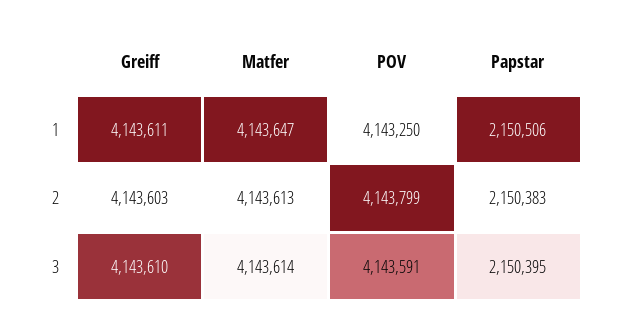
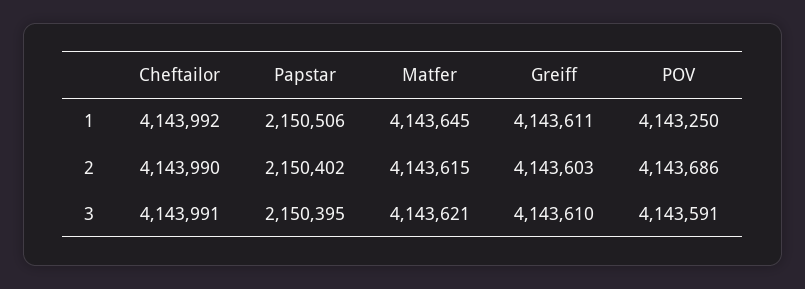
Matfer, 1: 4143647 -> 4143645
Matfer, 2: 4143613 -> 4143615
POV, 2: 4143799 -> 4143686
Papstar, 2: 2150383 -> 2150402
Matfer, 3: 4143614 -> 4143621
Cheftailor, 1: none -> 4143992
Cheftailor, 2: none -> 4143990
Cheftailor, 3: none -> 4143991

